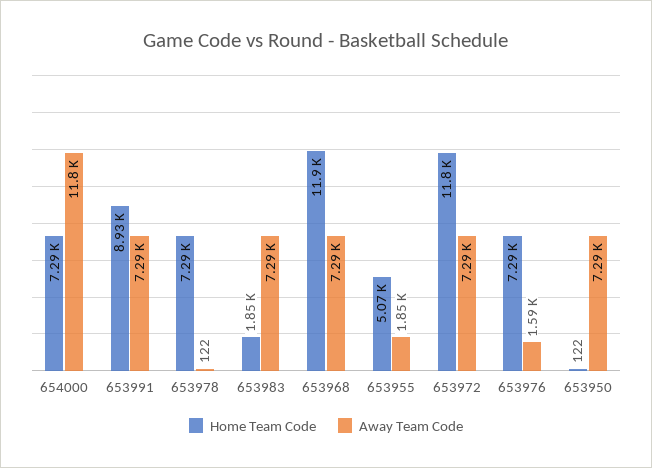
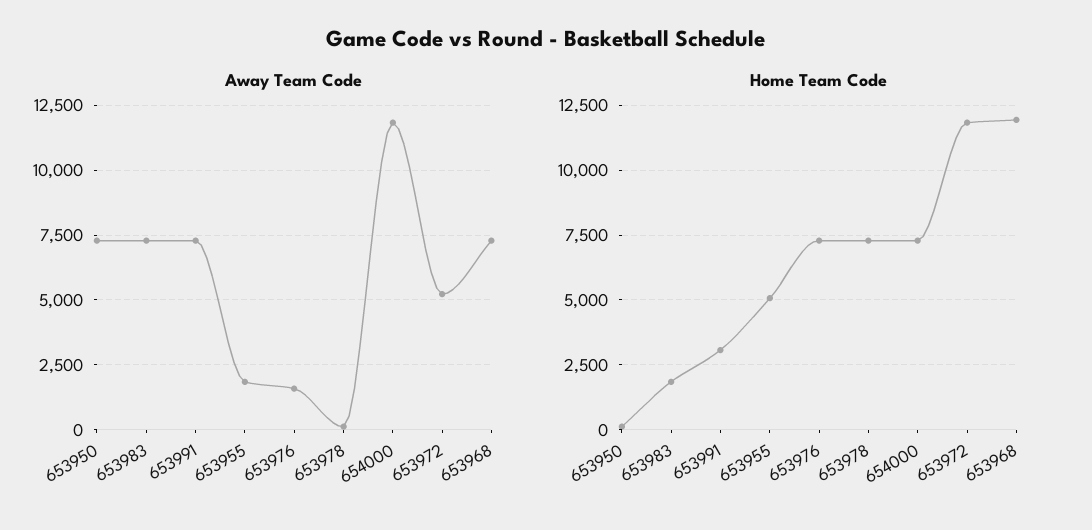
Home Team Code, 653991: 8930 -> 3000
Away Team Code, 653972: 7290 -> 5250

